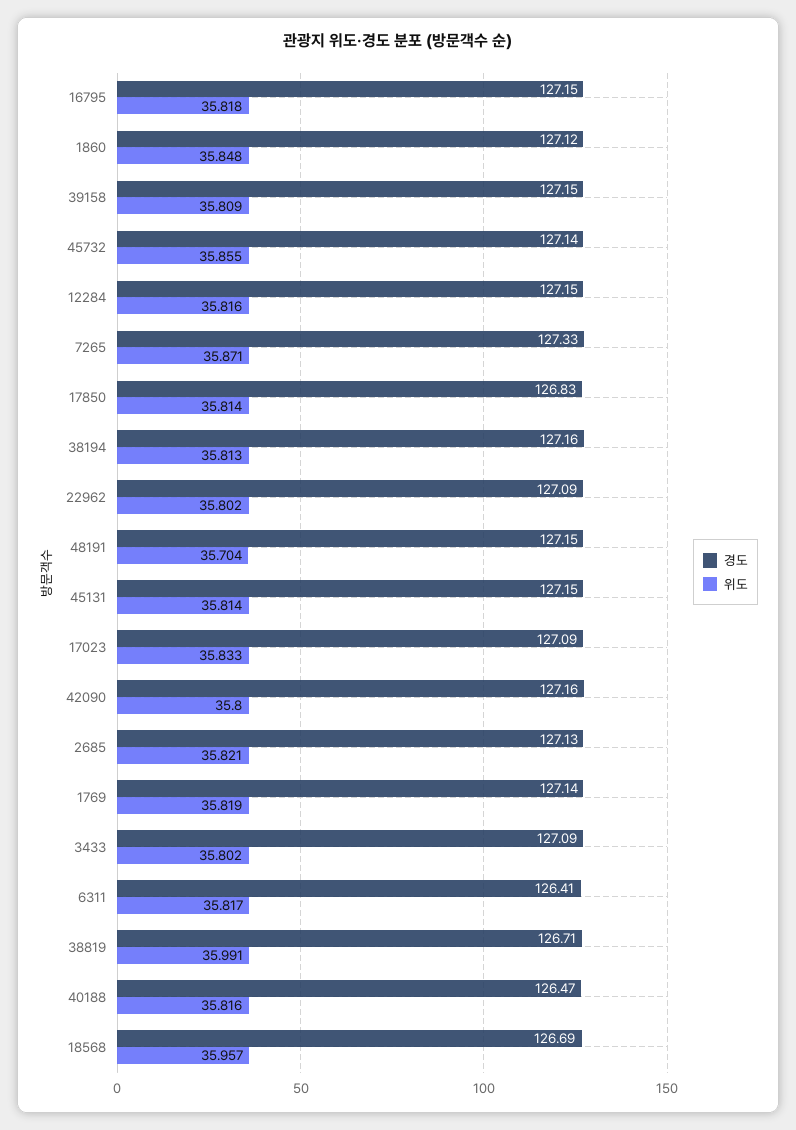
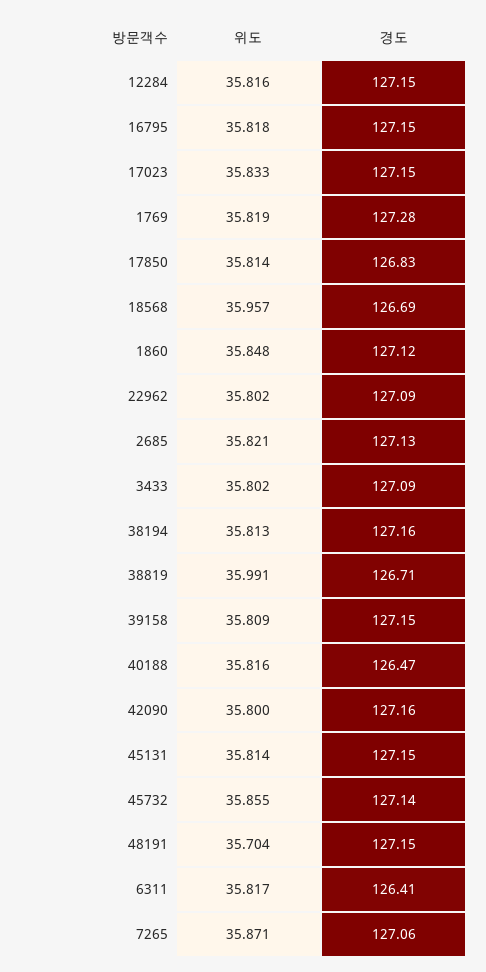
경도, 7265: 127.33 -> 127.06
경도, 17023: 127.09 -> 127.15
경도, 1769: 127.14 -> 127.28

